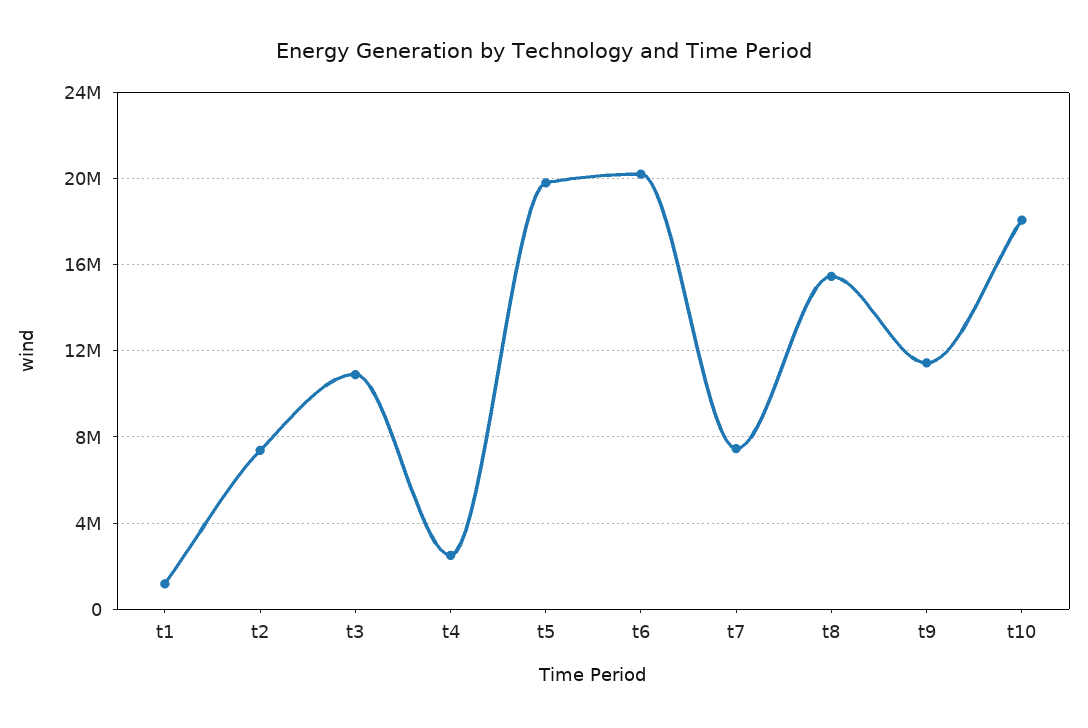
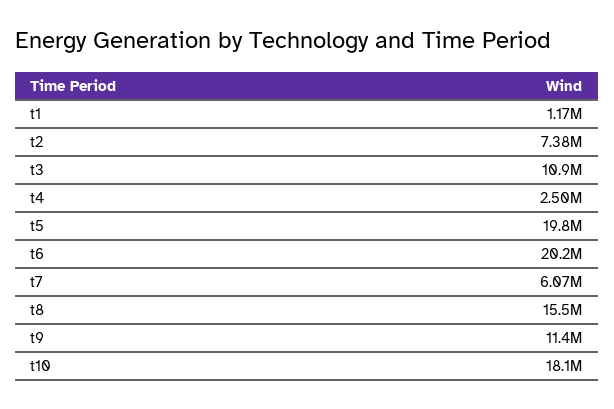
t7: 7500000 -> 6070000

